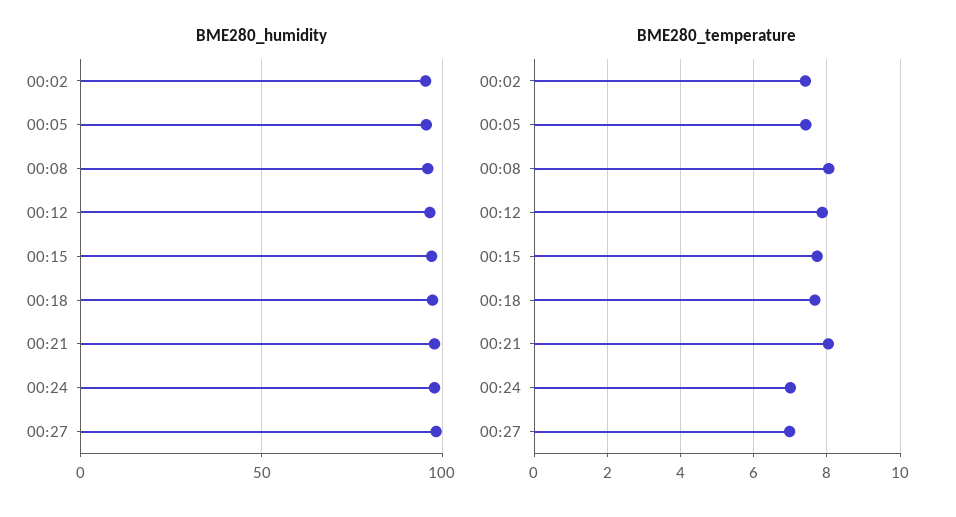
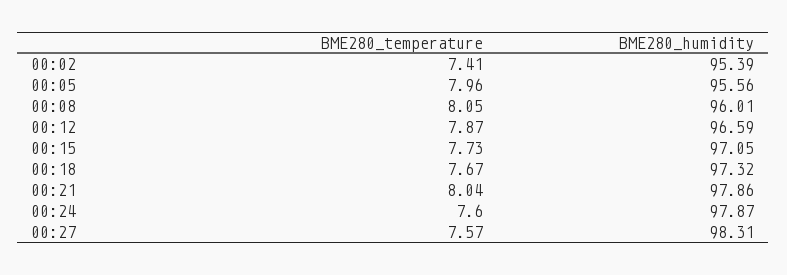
BME280_temperature, 00:05: 7.4 -> 7.96
BME280_temperature, 00:24: 7 -> 7.6
BME280_temperature, 00:27: 7 -> 7.57

